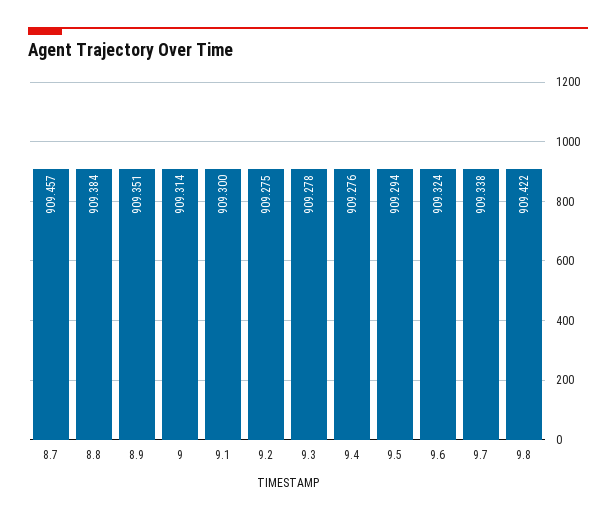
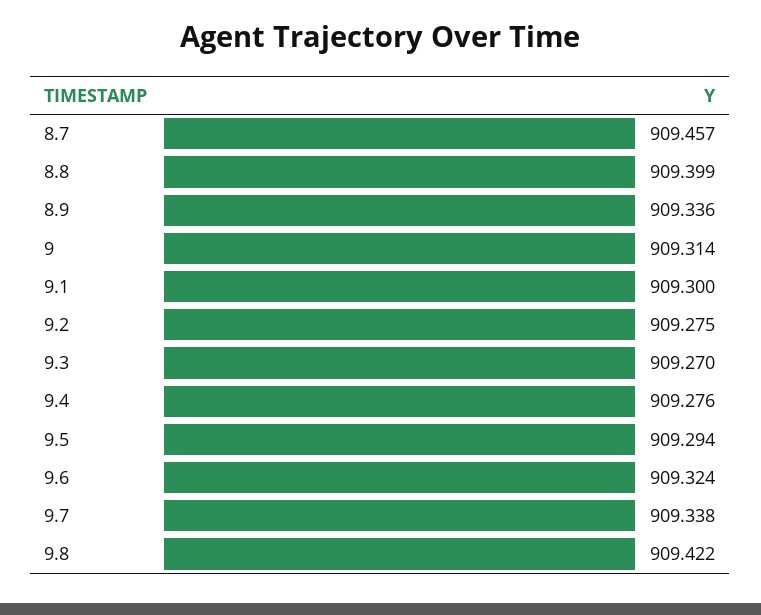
8.8: 909.384 -> 909.399
8.9: 909.351 -> 909.336
9.3: 909.278 -> 909.27

